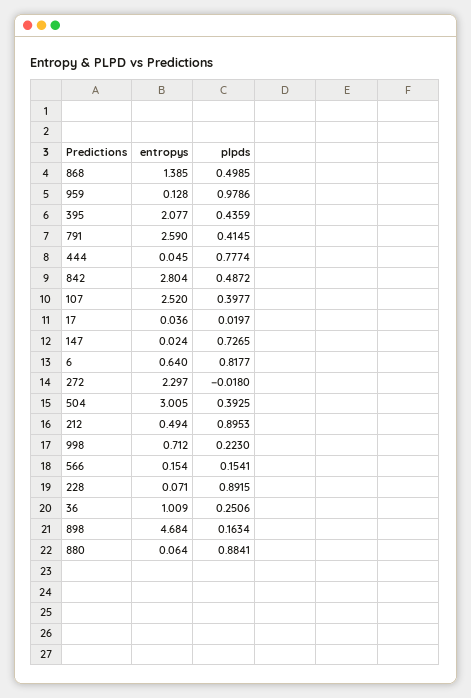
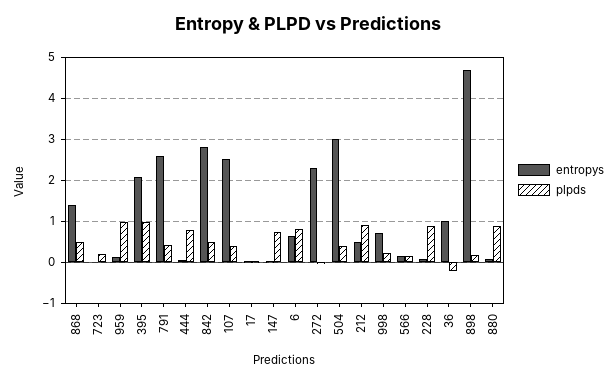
plpds, 395: 0.4359 -> 1
plpds, 36: 0.2506 -> -0.2
entropys, 723: none -> 0
plpds, 723: none -> 0.2

